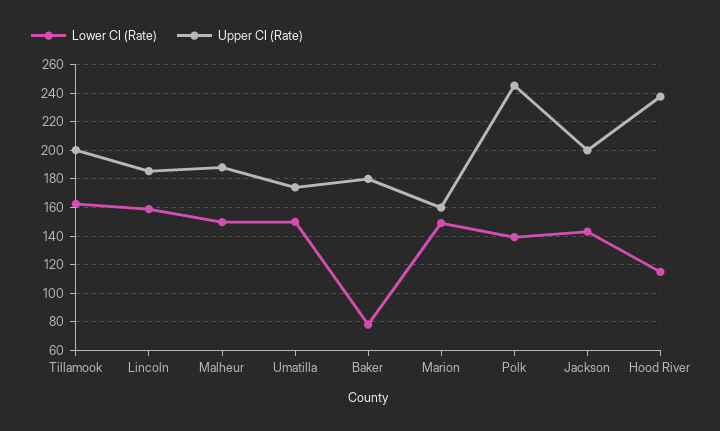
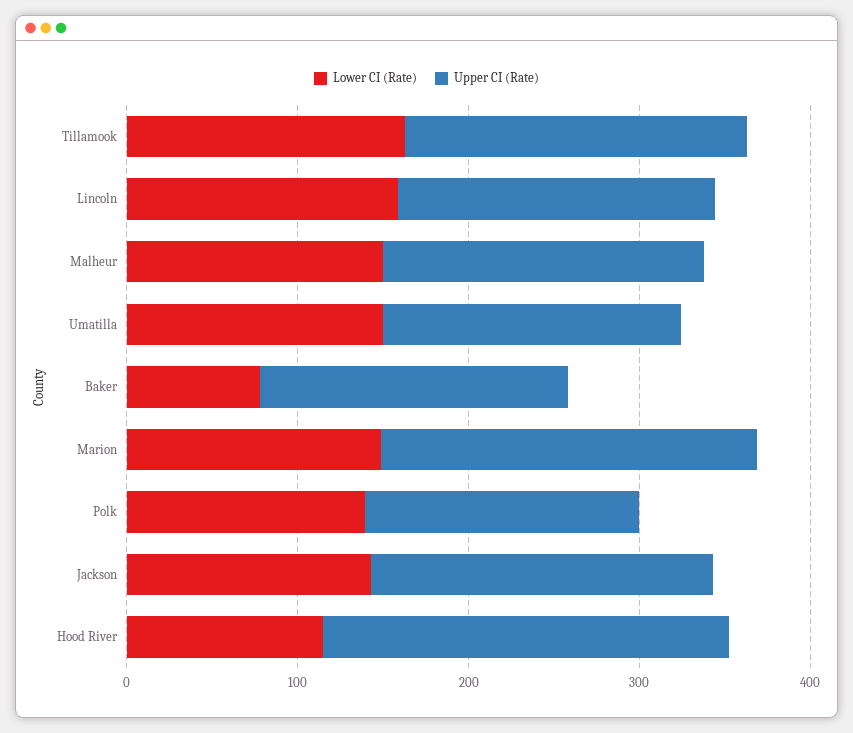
Upper CI (Rate), Marion: 160 -> 220
Upper CI (Rate), Polk: 245 -> 160

